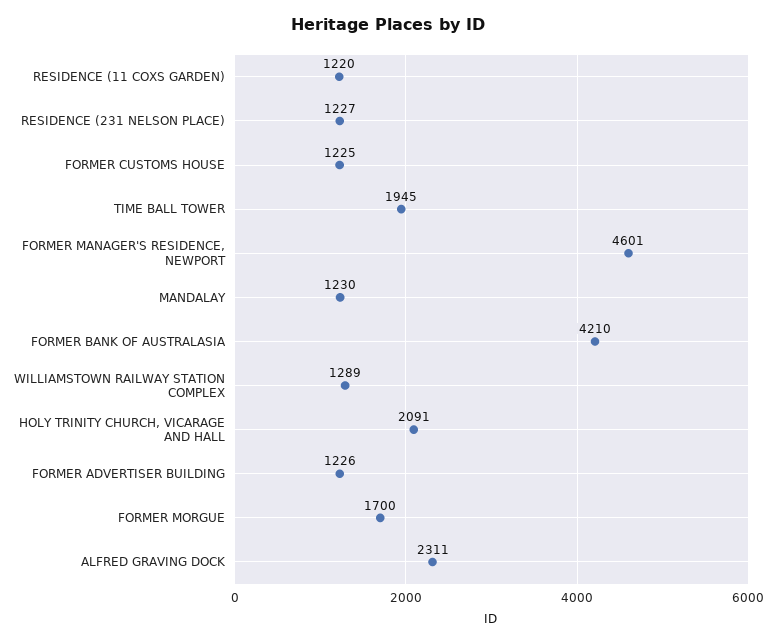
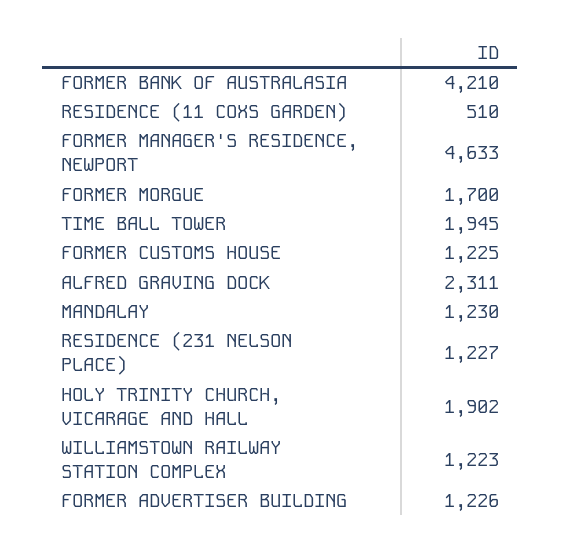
RESIDENCE (11 COXS GARDEN): 1220 -> 510
FORMER MANAGER'S RESIDENCE, NEWPORT: 4601 -> 4633
WILLIAMSTOWN RAILWAY STATION COMPLEX: 1289 -> 1223
HOLY TRINITY CHURCH, VICARAGE AND HALL: 2091 -> 1902

